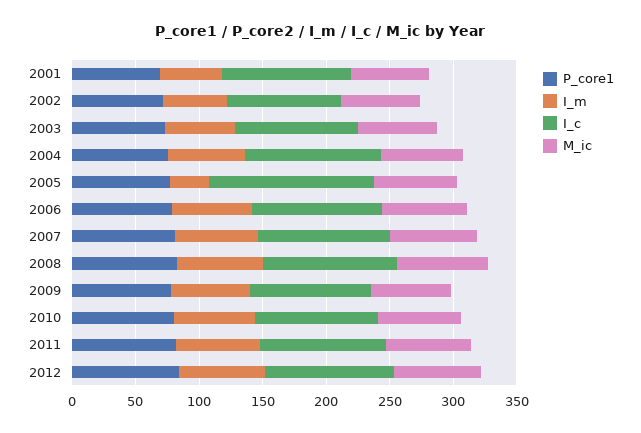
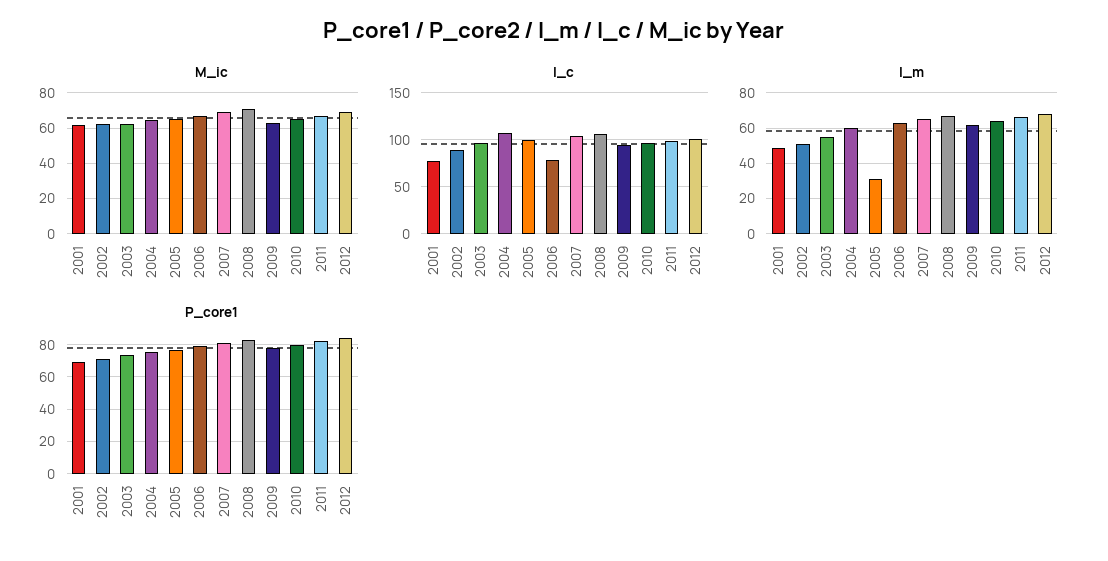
I_c, 2001: 100 -> 80
I_c, 2005: 130 -> 100
I_c, 2006: 100 -> 80

